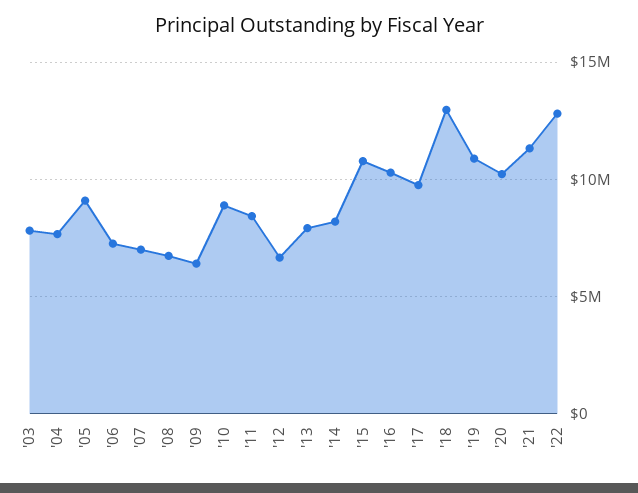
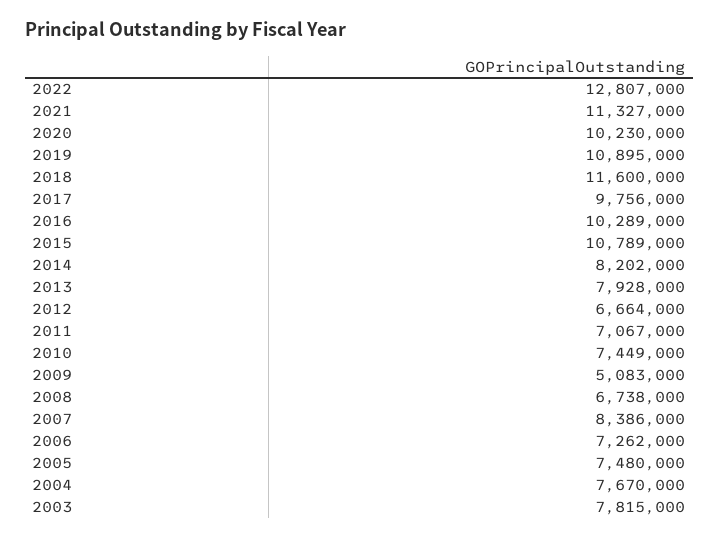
'05: 9000000 -> 7480000
'07: 7000000 -> 8386000
'09: 6500000 -> 5083000
'10: 9000000 -> 7449000
'11: 8500000 -> 7067000
'18: 13000000 -> 11600000

